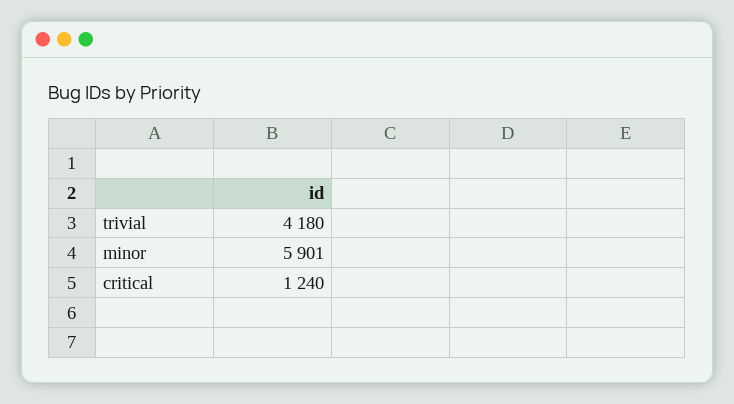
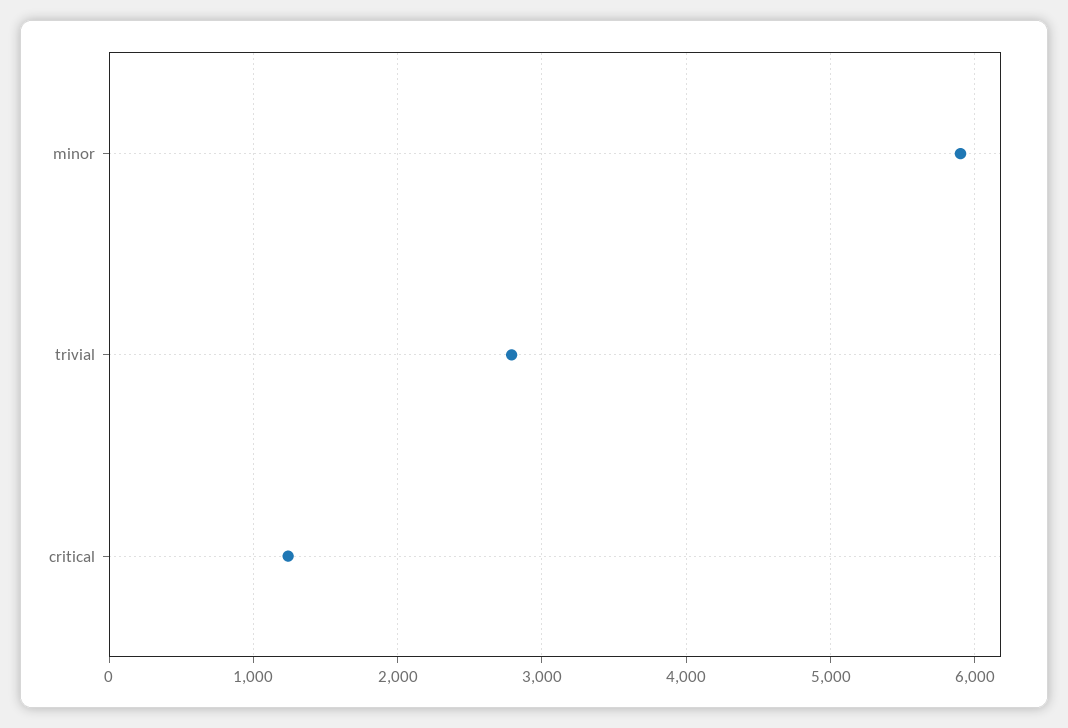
trivial: 4180 -> 2800

